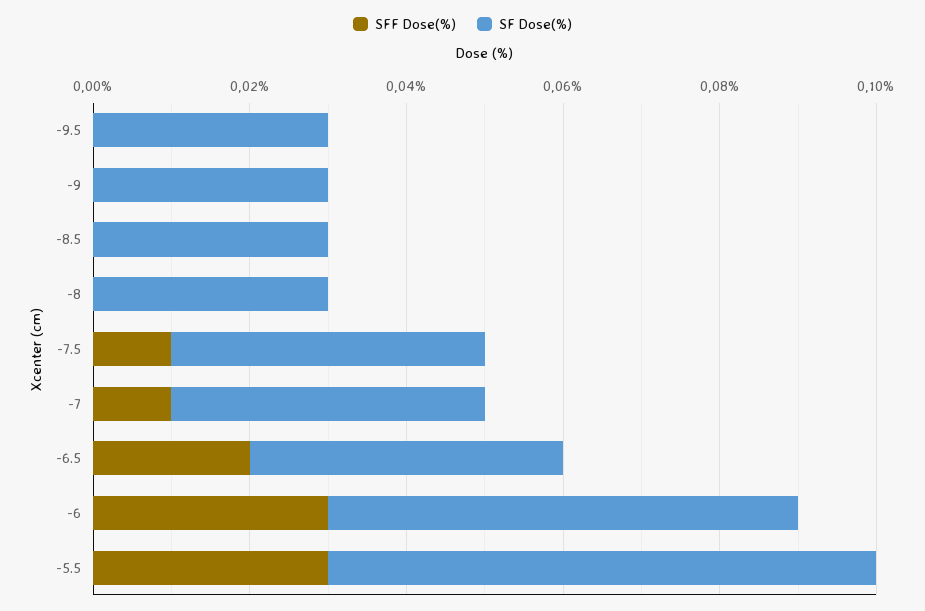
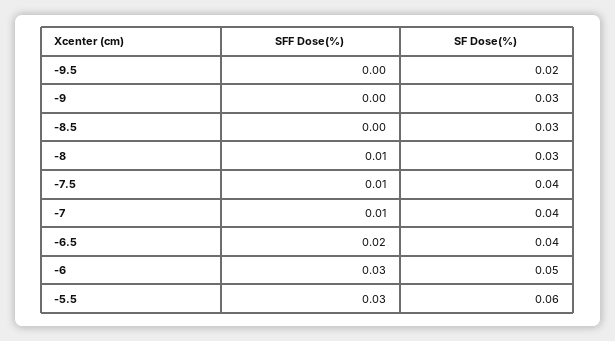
SF Dose(%), -9.5: 0.03 -> 0.02
SFF Dose(%), -8: 0 -> 0.01
SF Dose(%), -6: 0.06 -> 0.05
SF Dose(%), -5.5: 0.07 -> 0.06

